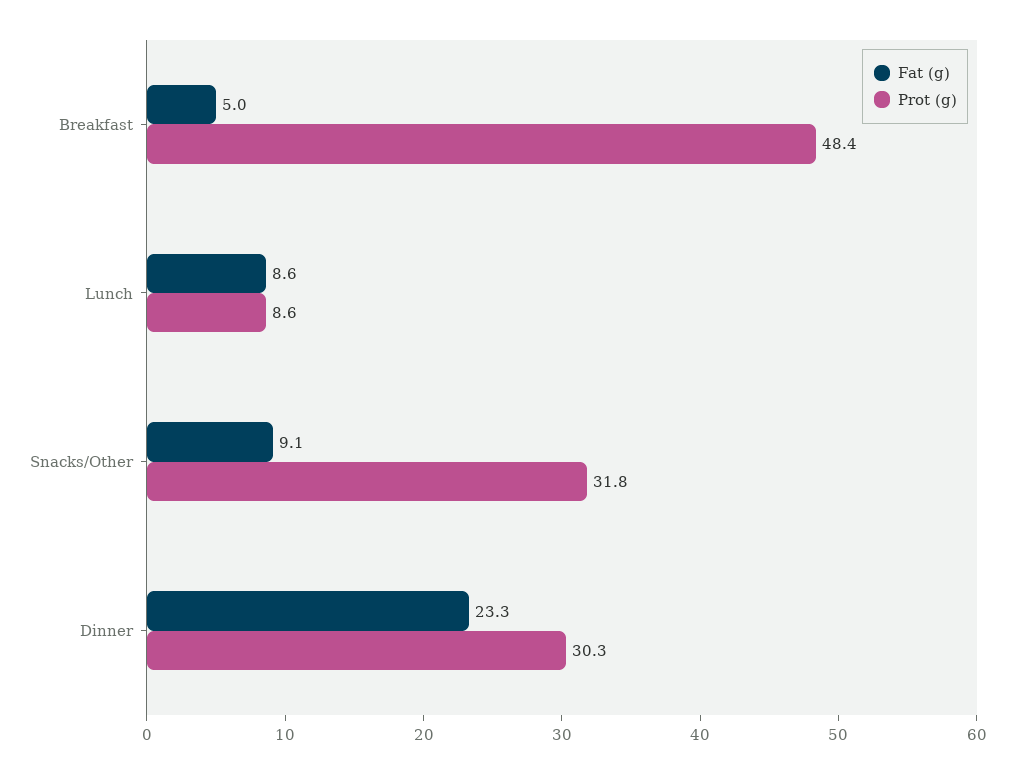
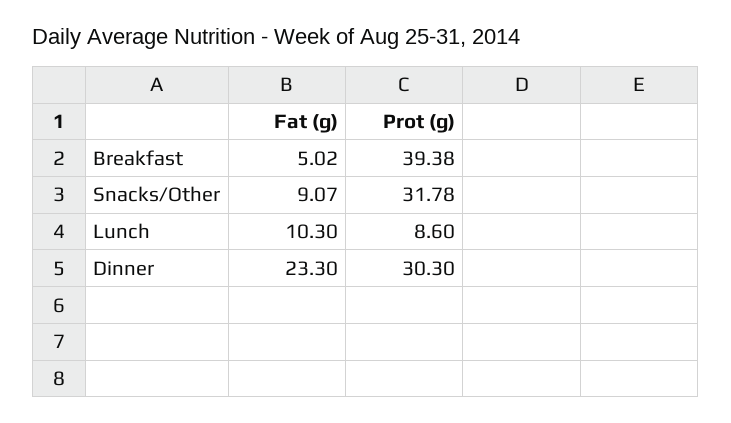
Prot (g), Breakfast: 48.4 -> 39.38
Fat (g), Lunch: 8.6 -> 10.3

